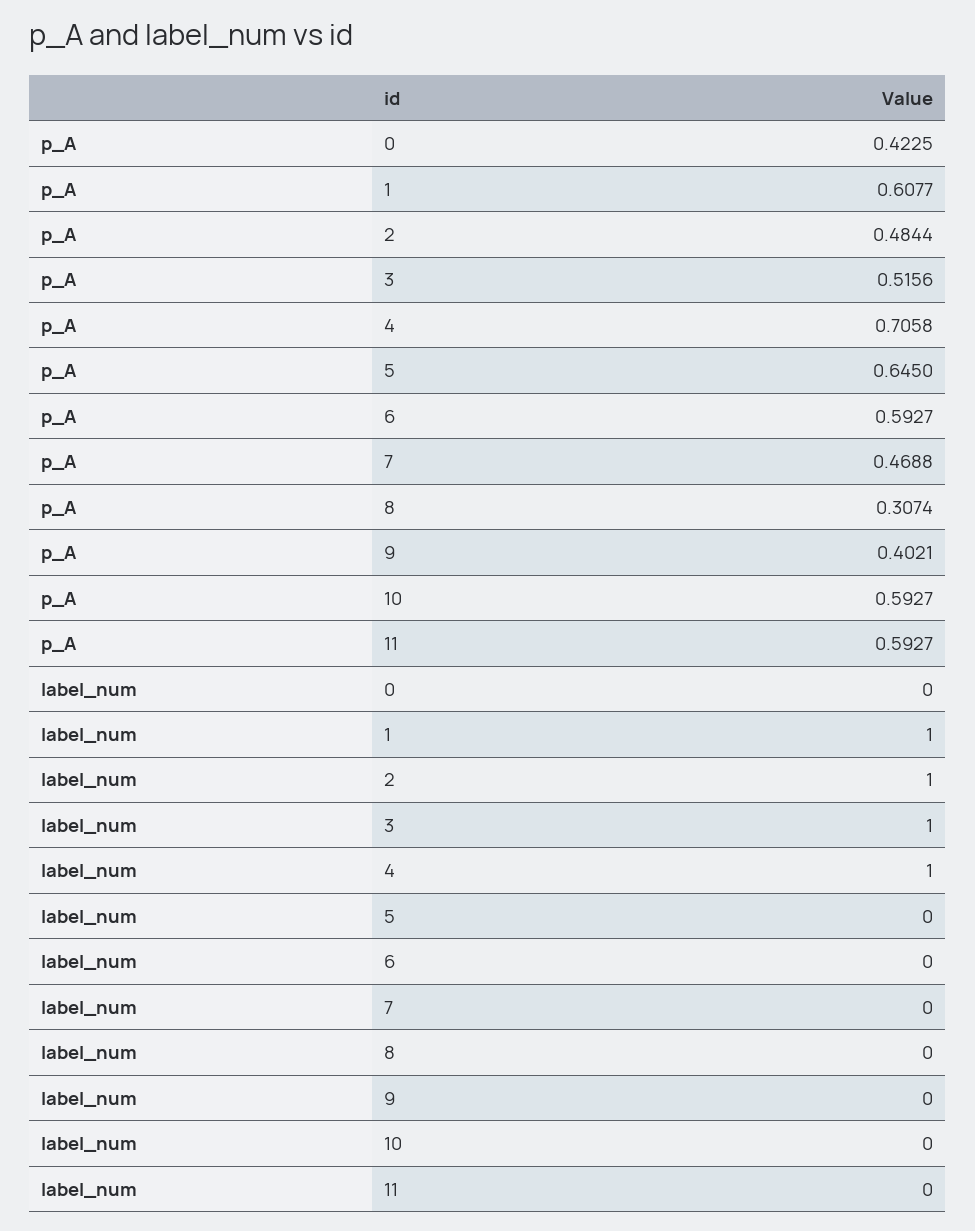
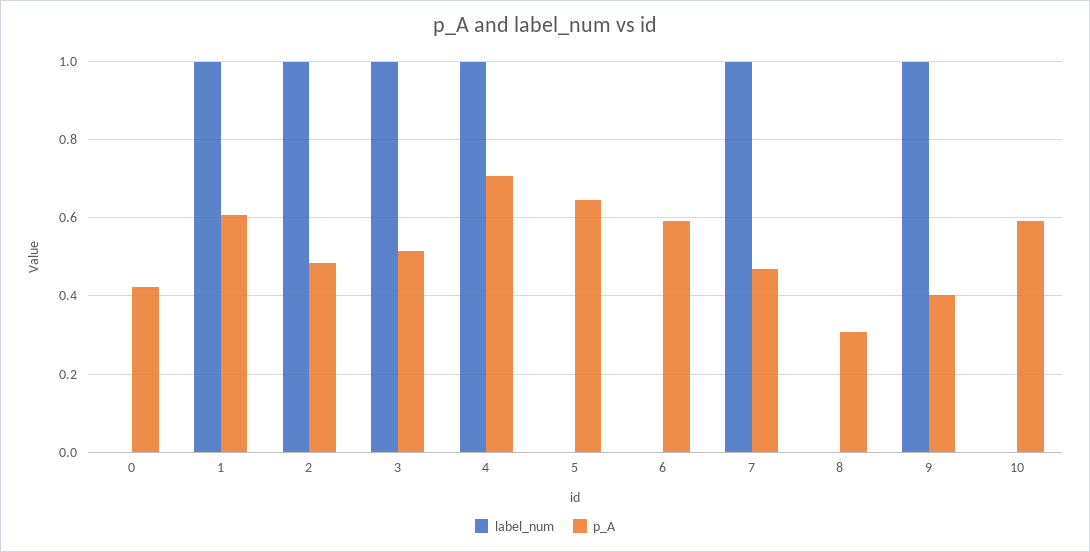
p_A, 11: 0.5927 -> none
label_num, 7: 0 -> 1
label_num, 9: 0 -> 1
label_num, 11: 0 -> none

